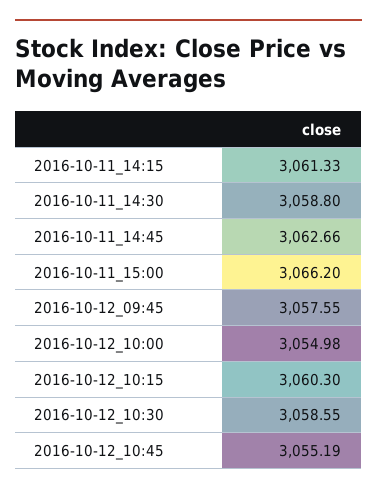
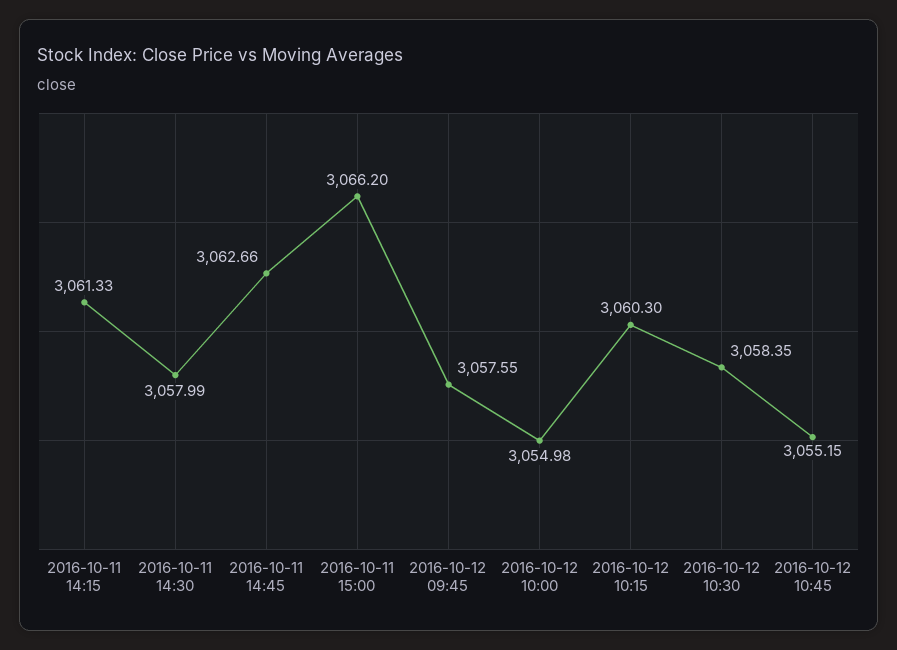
2016-10-11_14:30: 3058.8 -> 3057.99
2016-10-12_10:30: 3058.55 -> 3058.35
2016-10-12_10:45: 3055.19 -> 3055.15

